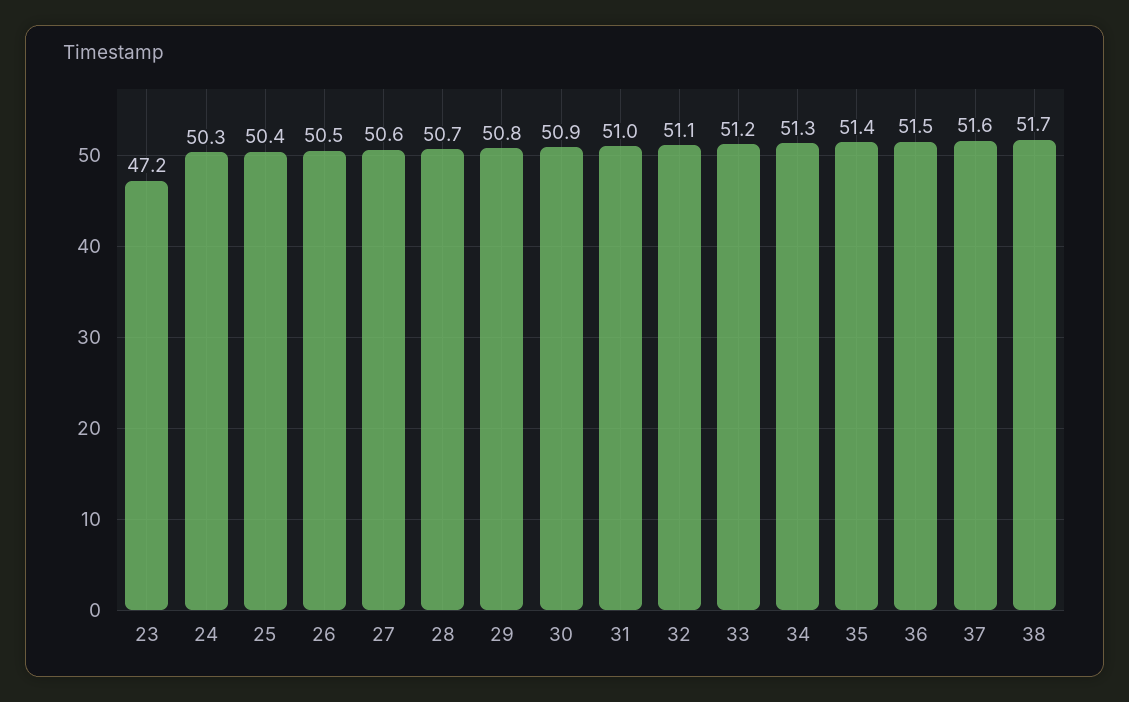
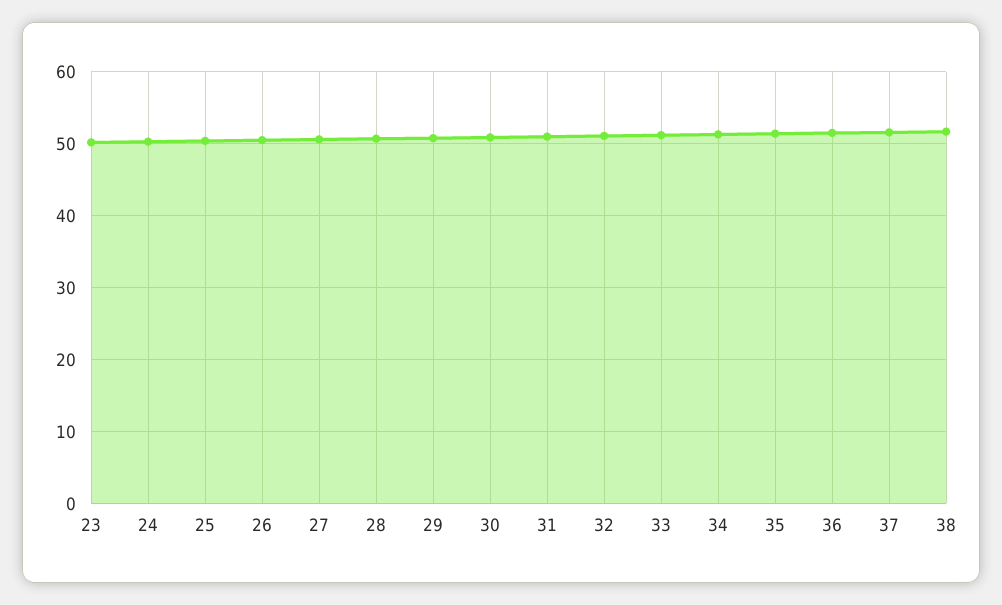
23: 47.2 -> 50

